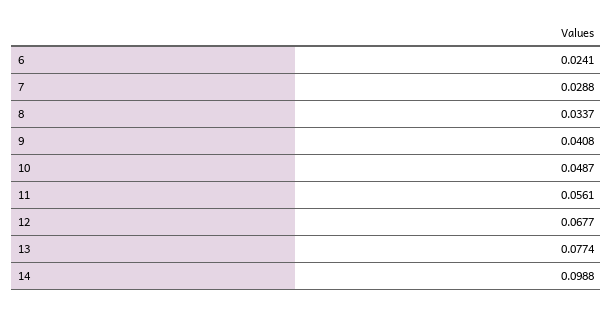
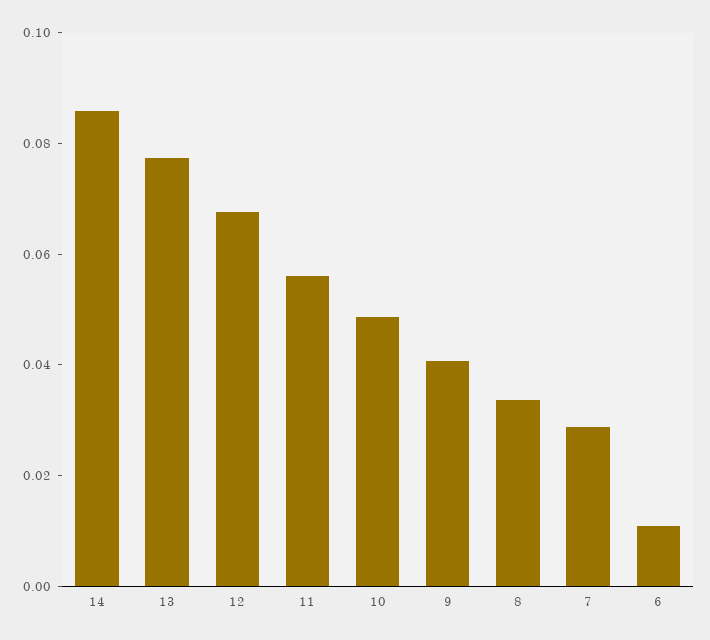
6: 0.0241 -> 0.01
14: 0.0988 -> 0.085

